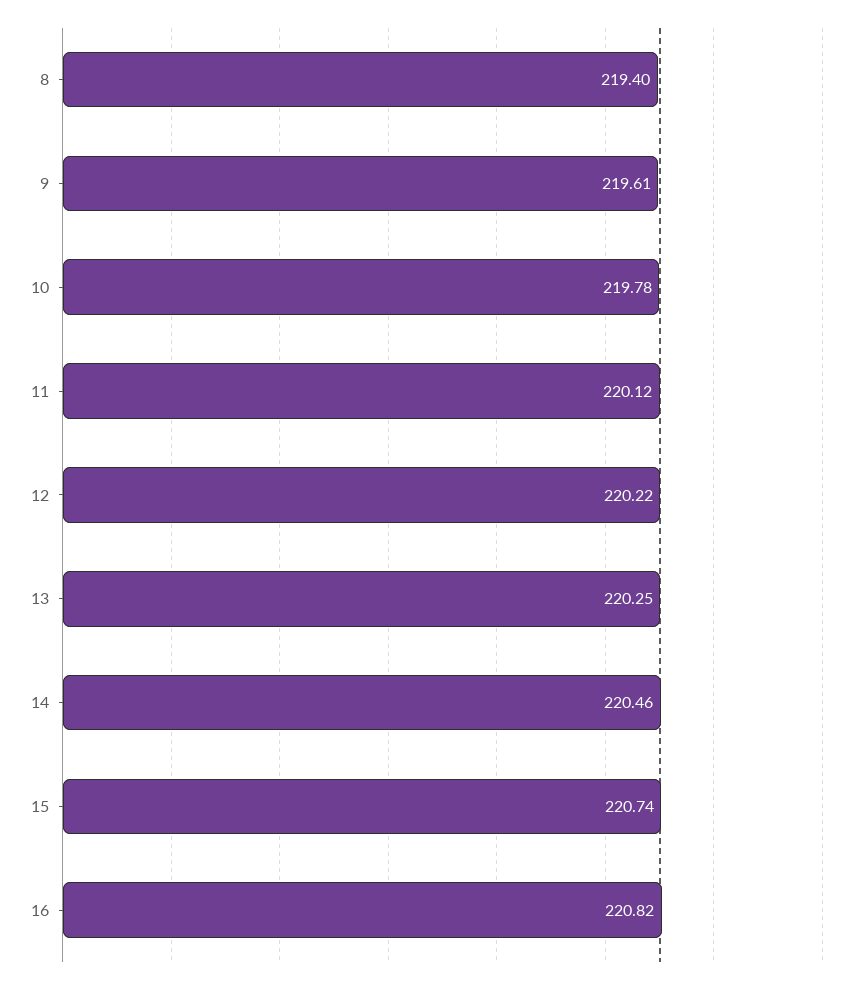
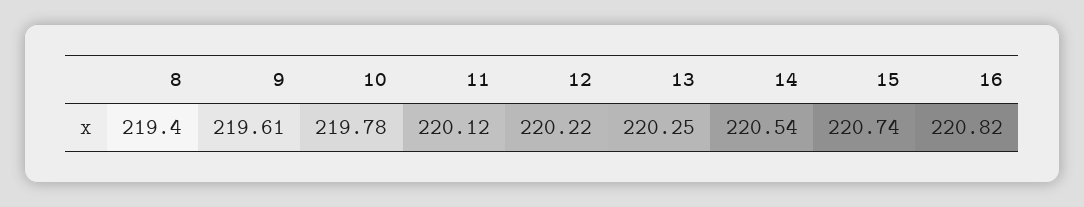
14: 220.46 -> 220.54

